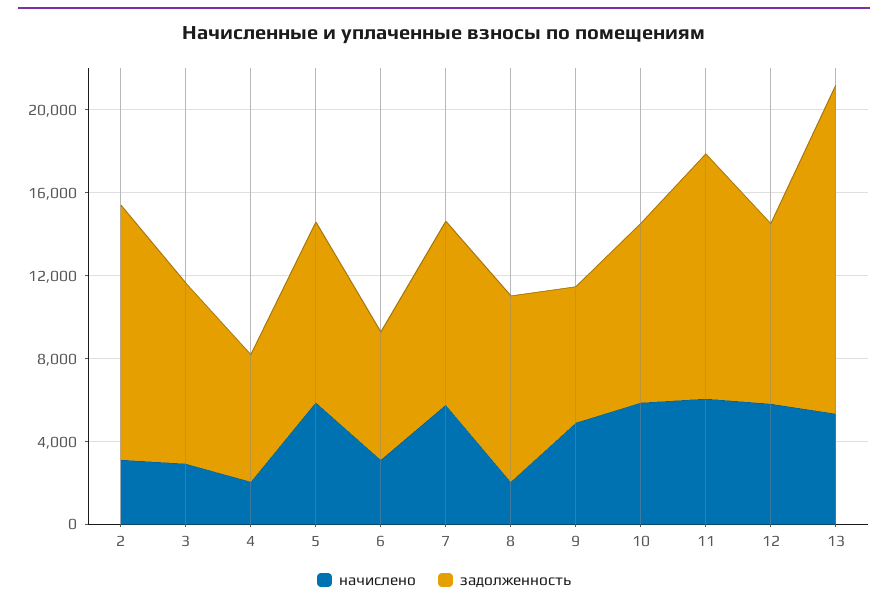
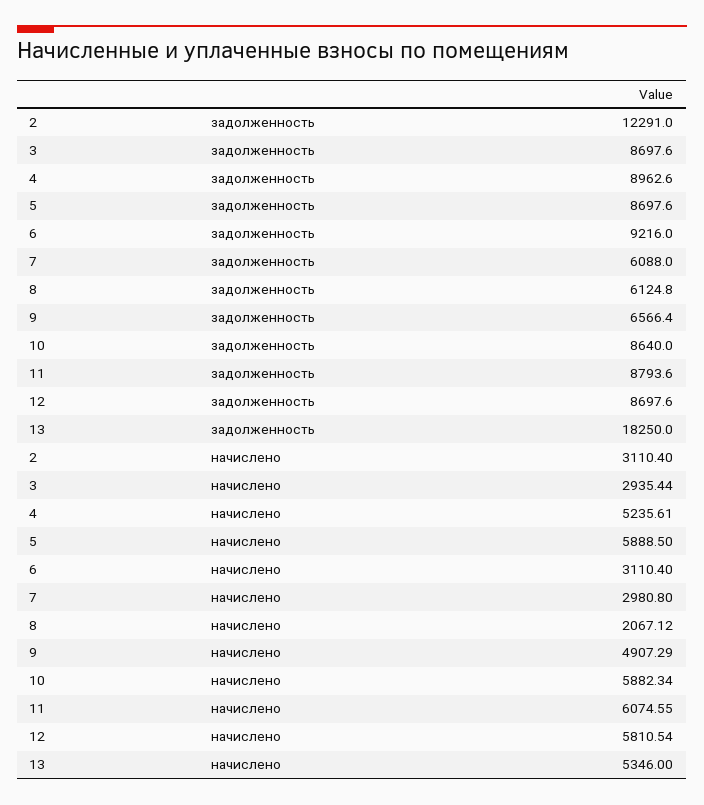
начислено, 4: 2000 -> 5235.61
задолженность, 4: 6000 -> 8962.6
задолженность, 6: 6000 -> 9216
начислено, 7: 6000 -> 2980.8
задолженность, 7: 9000 -> 6088
задолженность, 8: 9000 -> 6124.8
задолженность, 11: 12000 -> 8793.6
задолженность, 13: 16000 -> 18250

